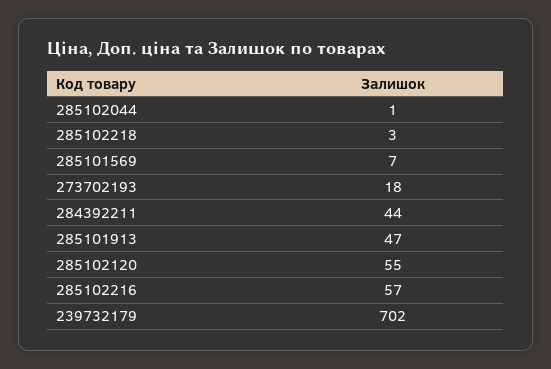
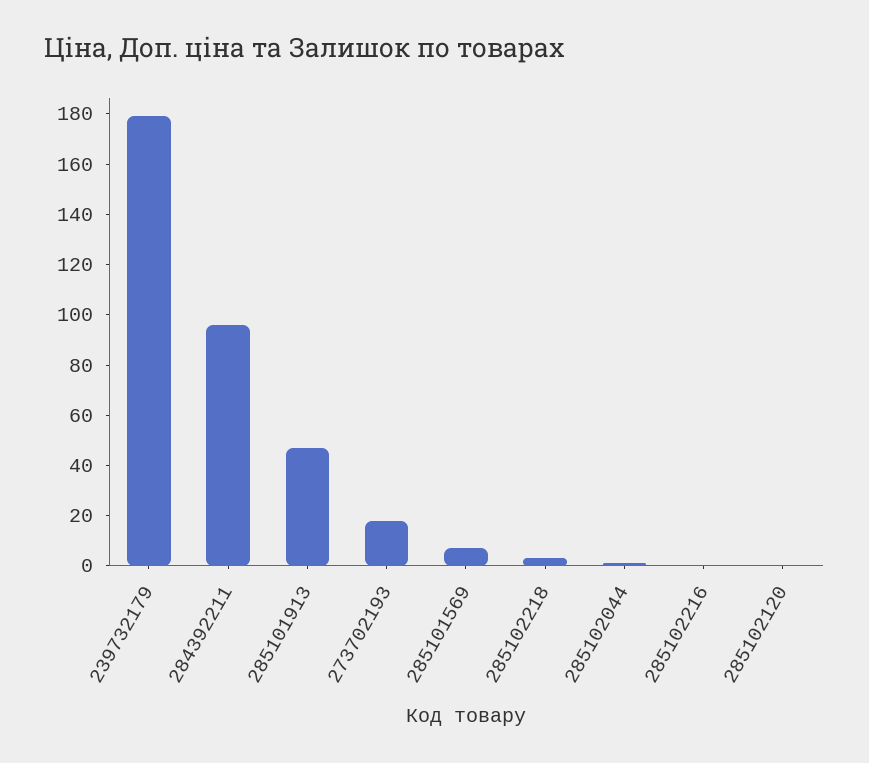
284392211: 44 -> 95
285102120: 55 -> 0
285102216: 57 -> 0
239732179: 702 -> 180

